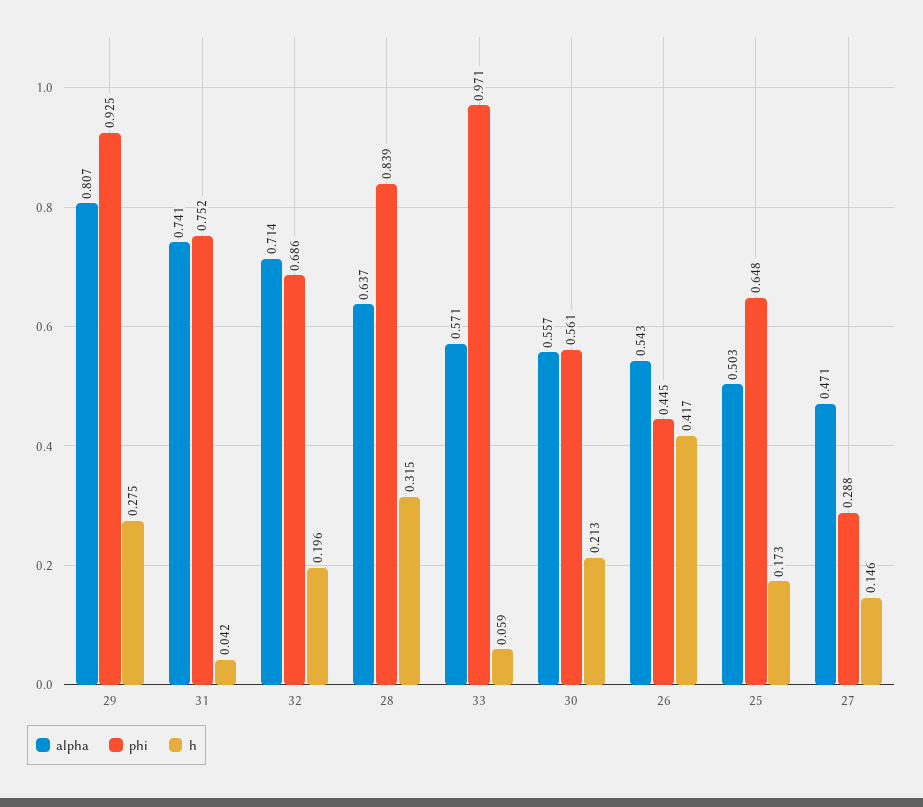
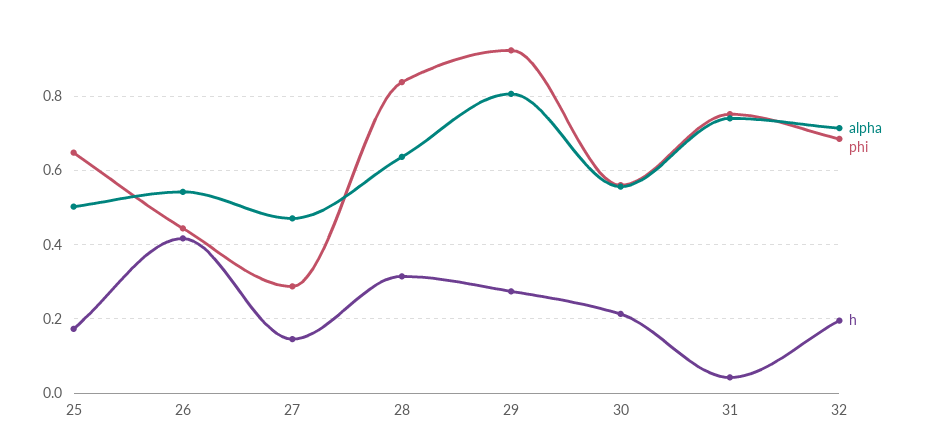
alpha, 33: 0.571 -> none
phi, 33: 0.971 -> none
h, 33: 0.059 -> none

